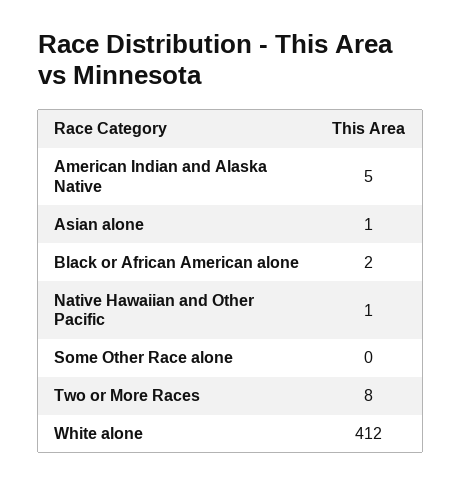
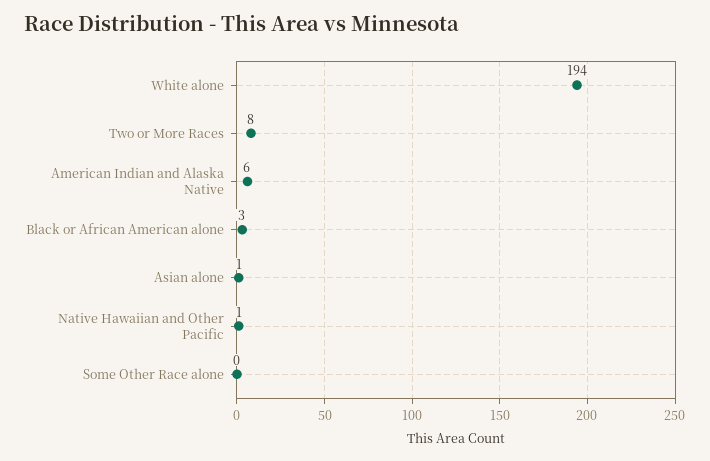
American Indian and Alaska Native: 5 -> 6
Black or African American alone: 2 -> 3
White alone: 412 -> 194

